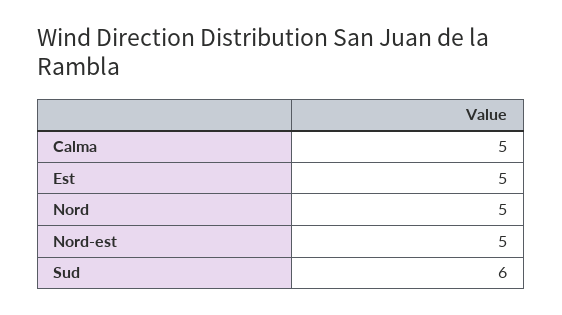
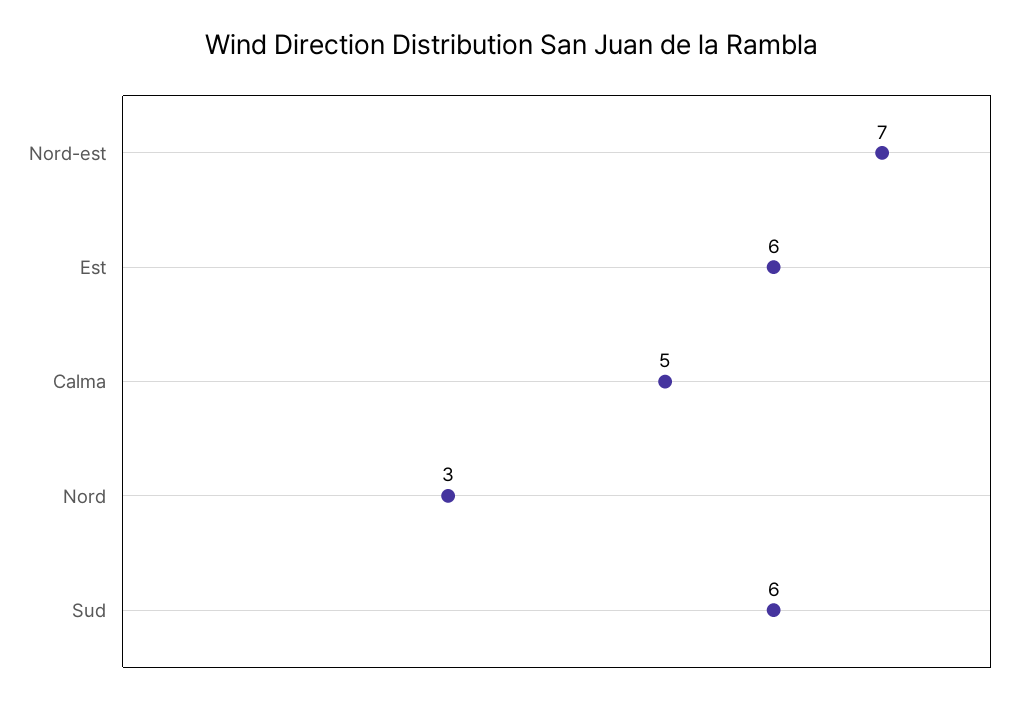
Est: 5 -> 6
Nord: 5 -> 3
Nord-est: 5 -> 7

